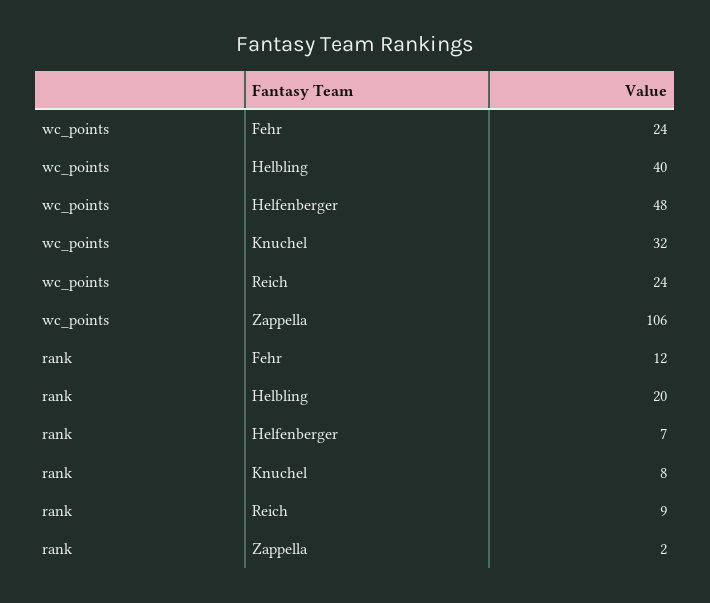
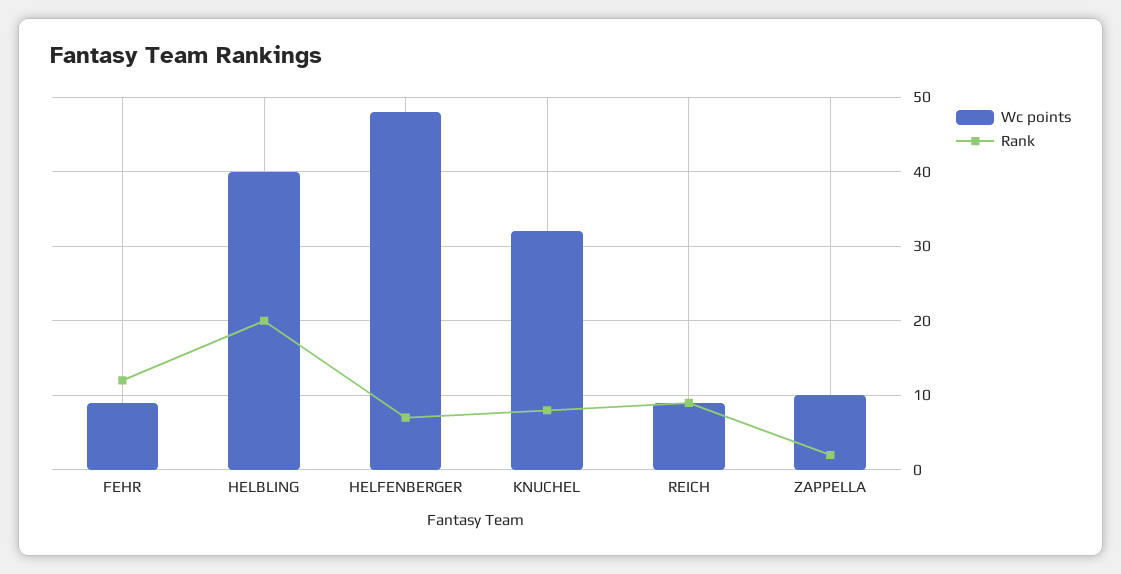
wc_points, Fehr: 24 -> 9
wc_points, Reich: 24 -> 9
wc_points, Zappella: 106 -> 10

